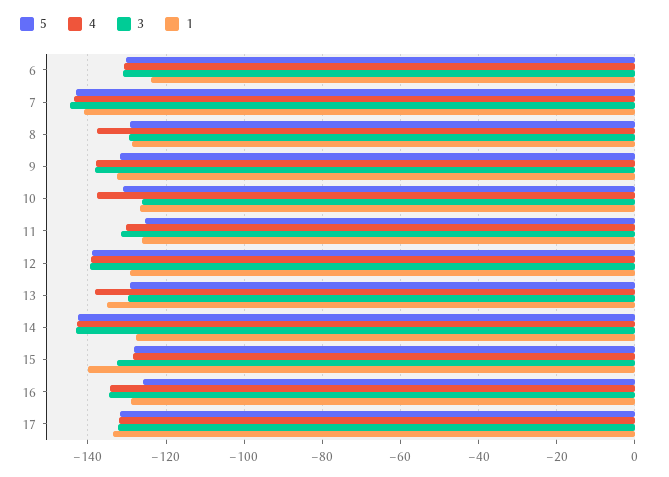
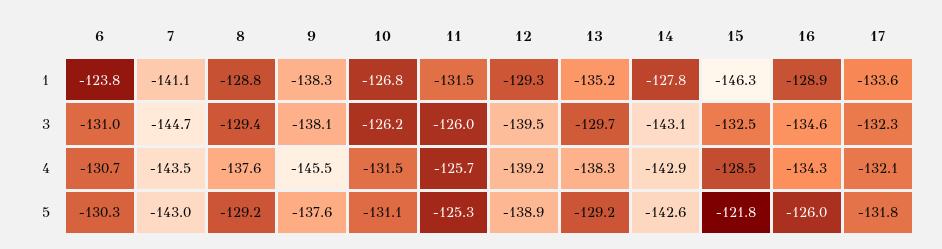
5, 9: -132 -> -137.6
4, 9: -138 -> -145.5
1, 9: -132 -> -138.3
4, 10: -138 -> -131.5
4, 11: -130 -> -125.7
3, 11: -132 -> -126
1, 11: -126 -> -131.5
5, 15: -128 -> -121.8
1, 15: -140 -> -146.3

